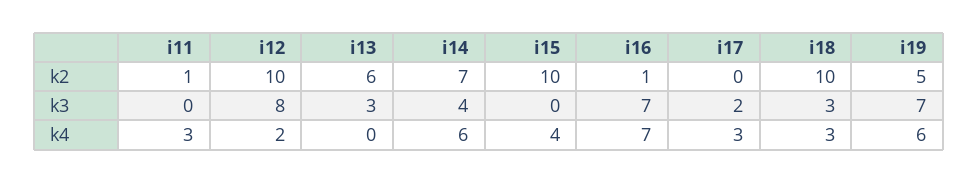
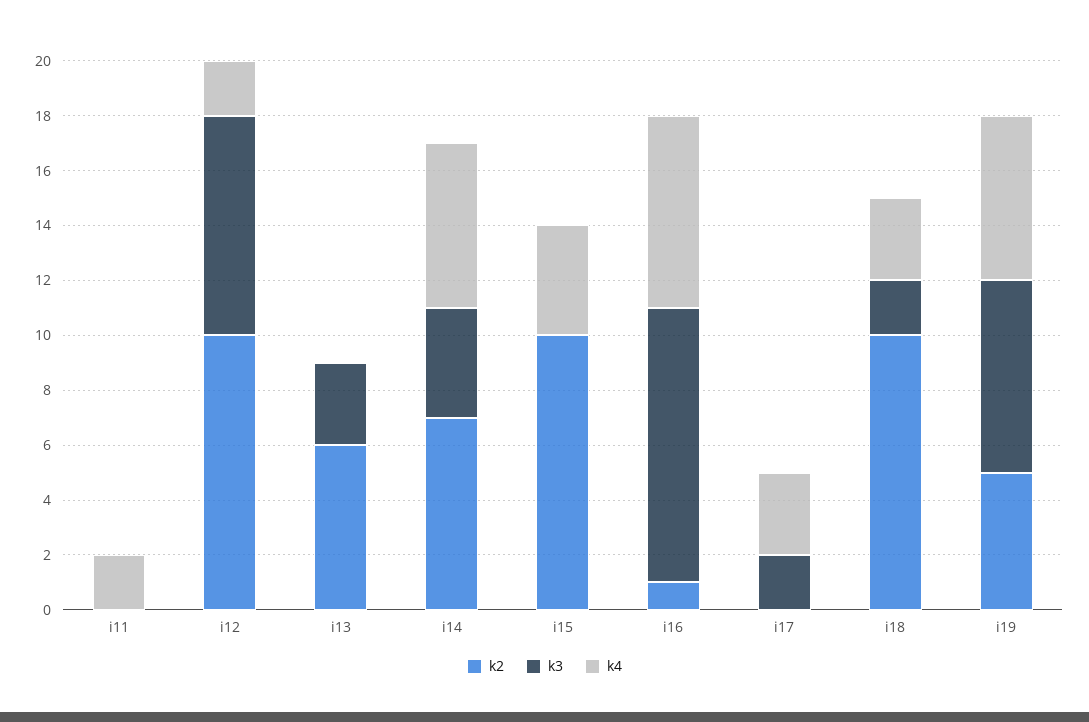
k2, i11: 1 -> 0
k3, i16: 7 -> 10
k3, i18: 3 -> 2
k4, i11: 3 -> 2

